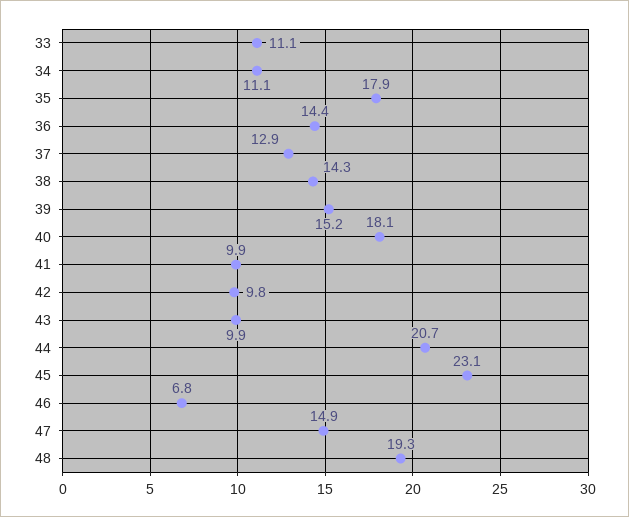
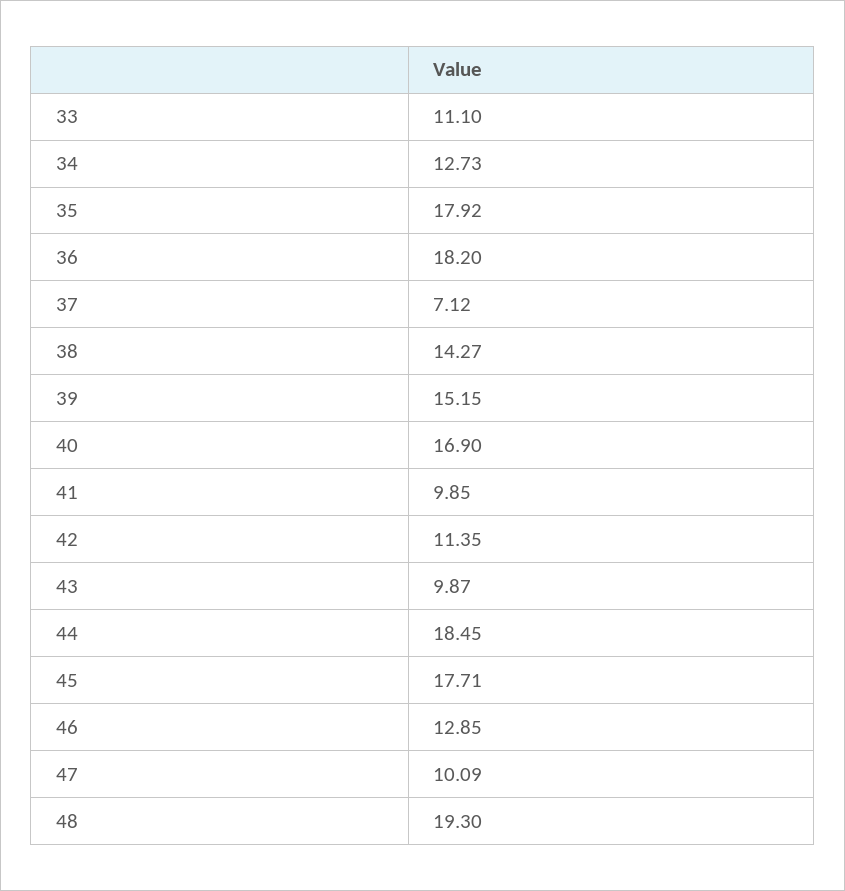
34: 11.1 -> 12.73
36: 14.4 -> 18.2
37: 12.9 -> 7.12
40: 18.1 -> 16.9
42: 9.8 -> 11.35
44: 20.7 -> 18.45
45: 23.1 -> 17.71
46: 6.8 -> 12.85
47: 14.9 -> 10.09

